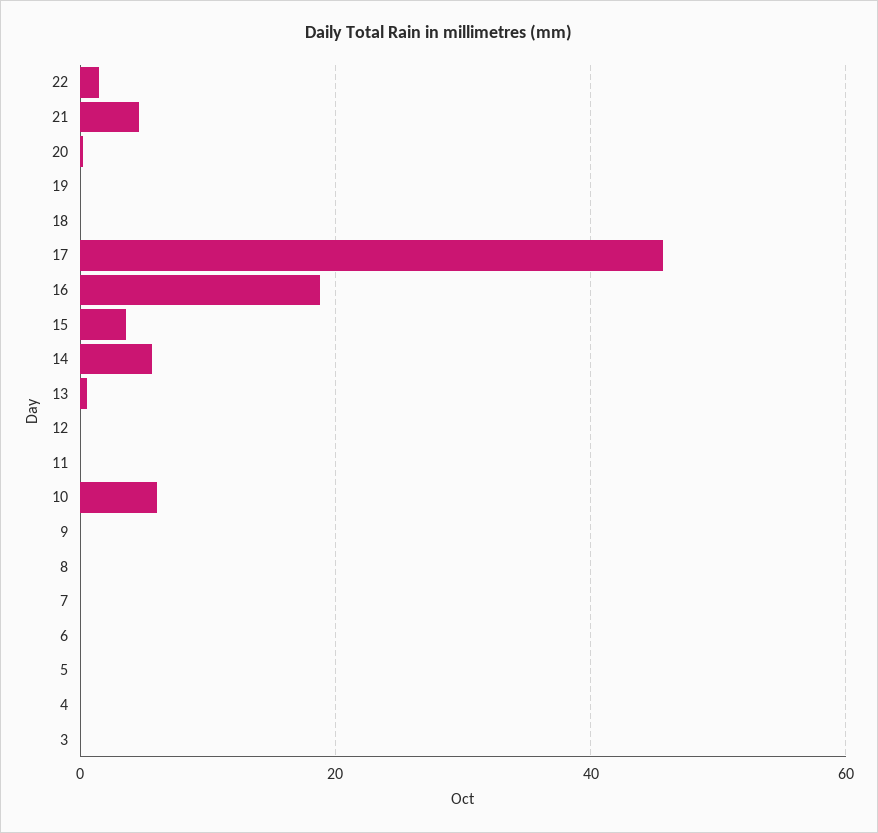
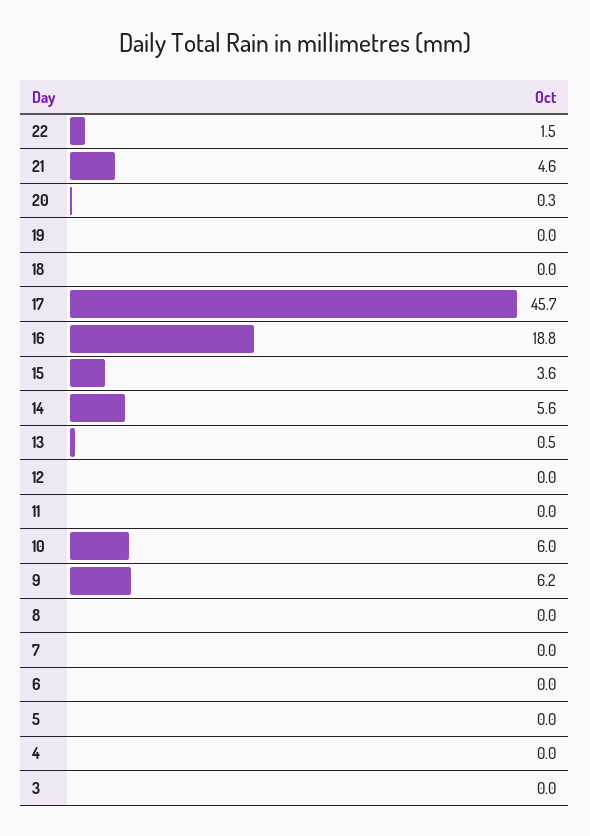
9: 0 -> 6.2

